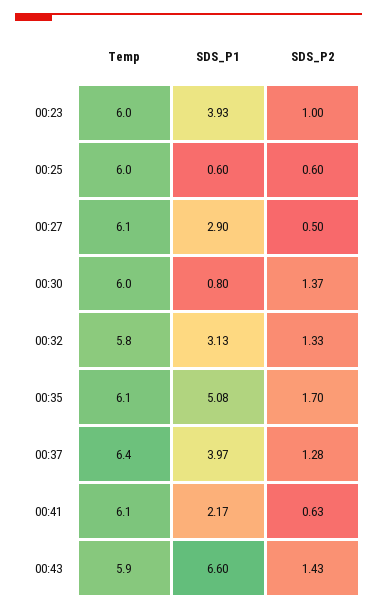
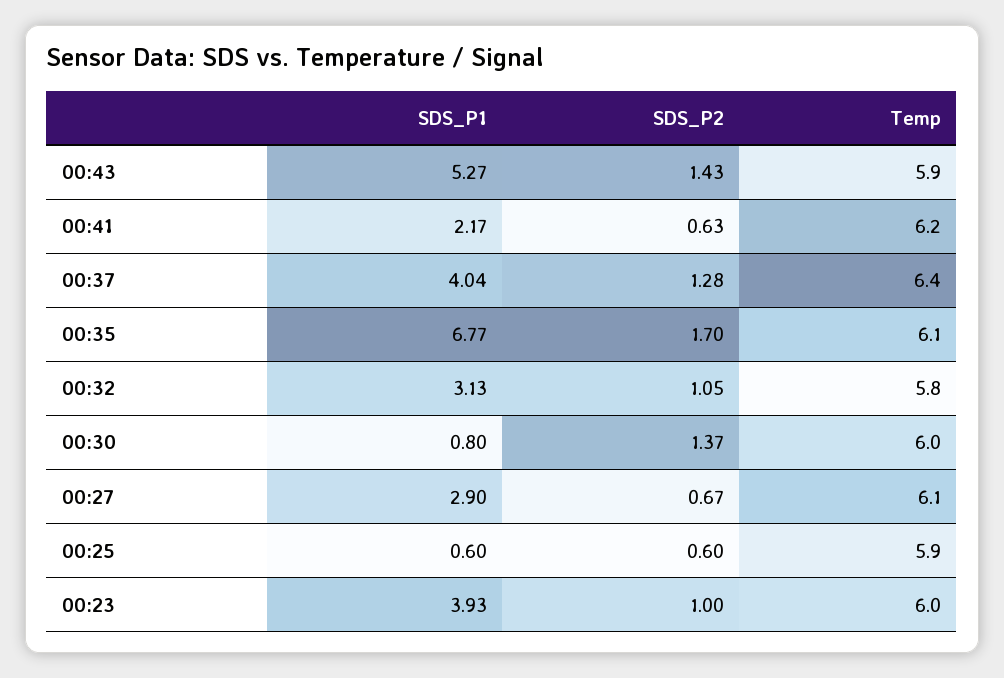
Temp, 00:25: 6 -> 5.9
SDS_P2, 00:27: 0.5 -> 0.67
SDS_P2, 00:32: 1.33 -> 1.05
SDS_P1, 00:35: 5.08 -> 6.77
SDS_P1, 00:37: 3.97 -> 4.04
Temp, 00:41: 6.1 -> 6.2
SDS_P1, 00:43: 6.6 -> 5.27

